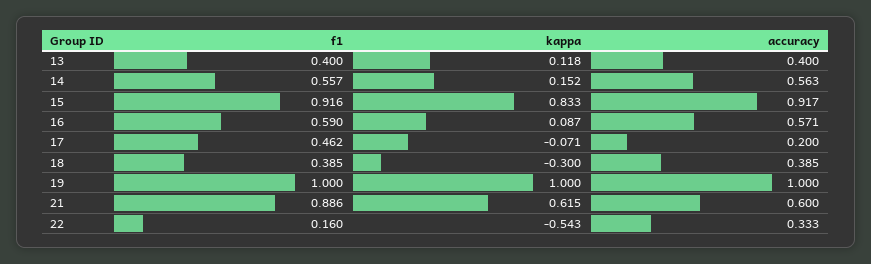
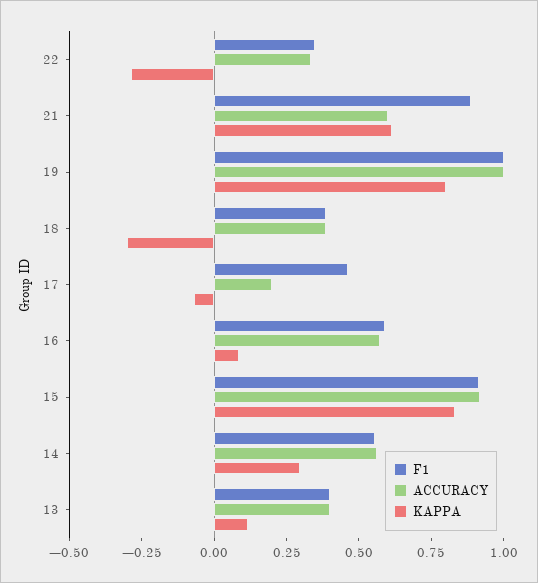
kappa, 14: 0.152 -> 0.3
kappa, 19: 1 -> 0.8
f1, 22: 0.16 -> 0.35
kappa, 22: -0.543 -> -0.3

